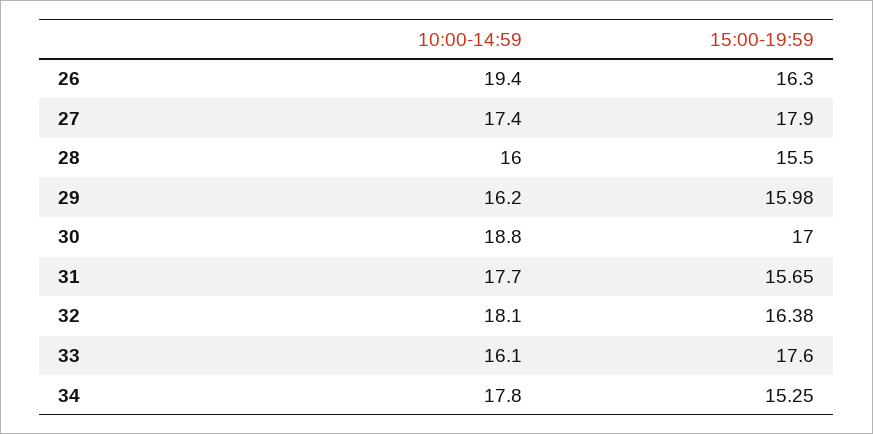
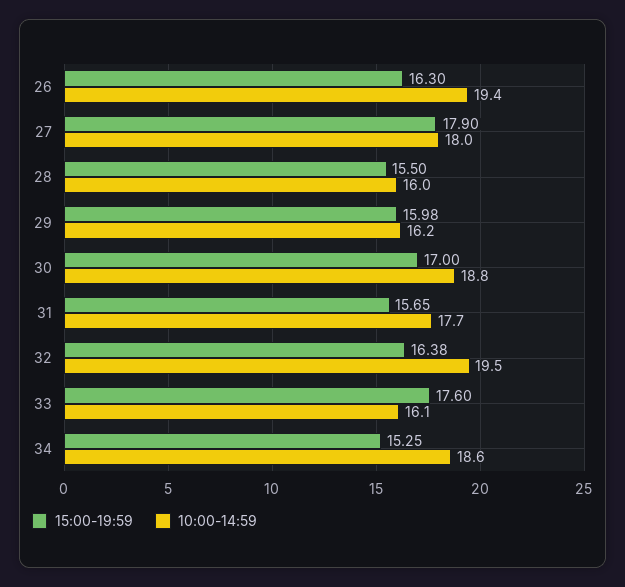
10:00-14:59, 27: 17.4 -> 18
10:00-14:59, 32: 18.1 -> 19.5
10:00-14:59, 34: 17.8 -> 18.6

